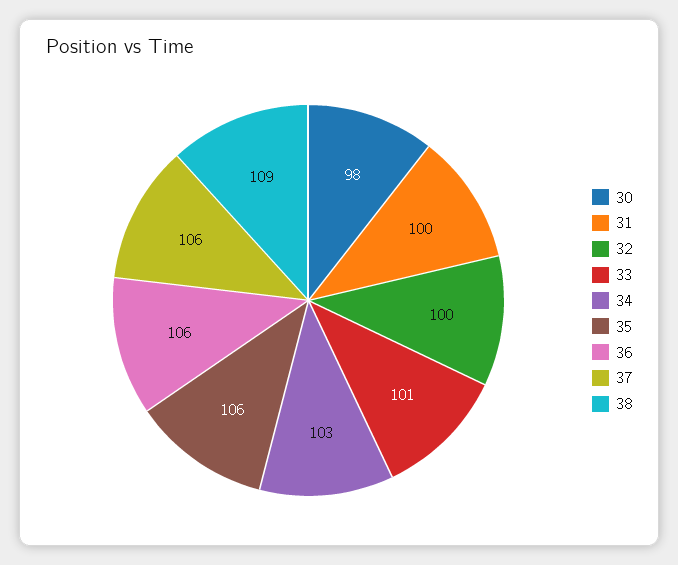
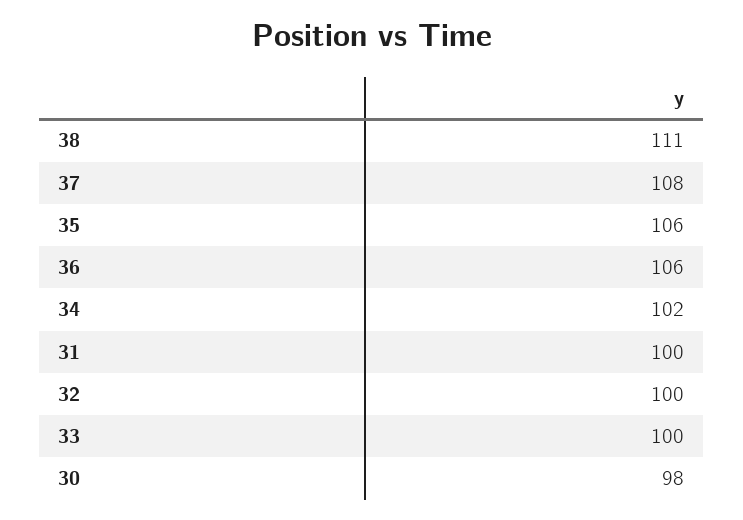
33: 101 -> 100
34: 103 -> 102
37: 106 -> 108
38: 109 -> 111

